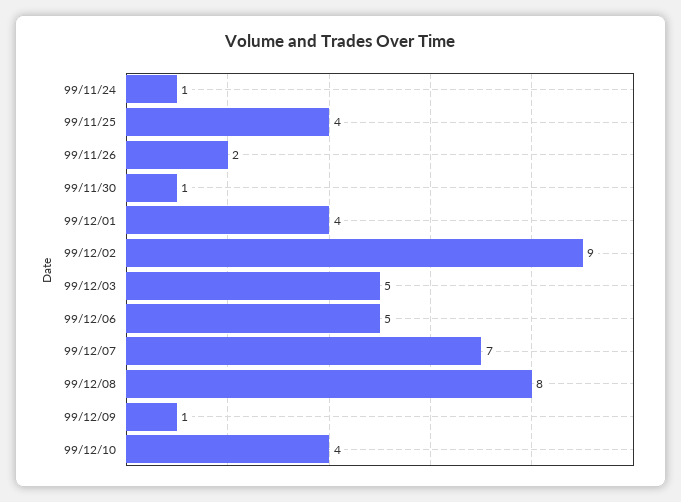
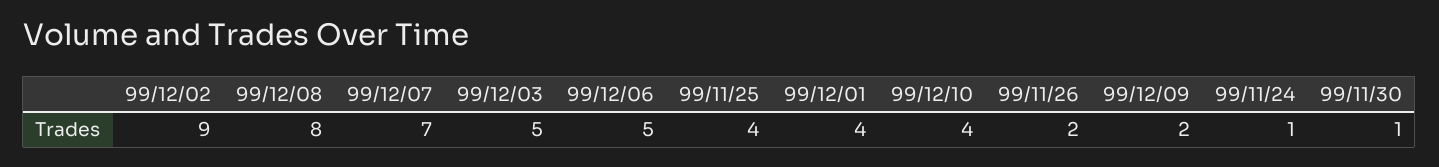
99/12/09: 1 -> 2

